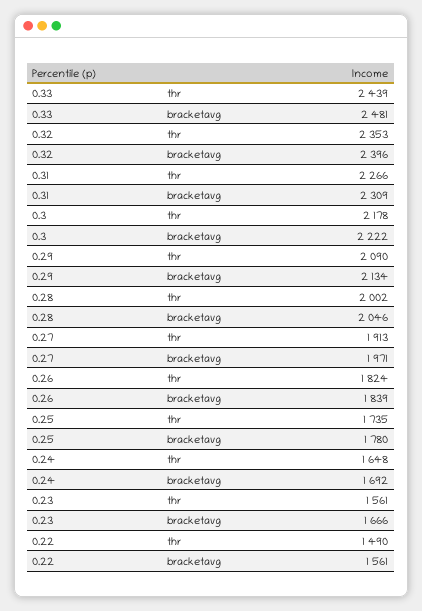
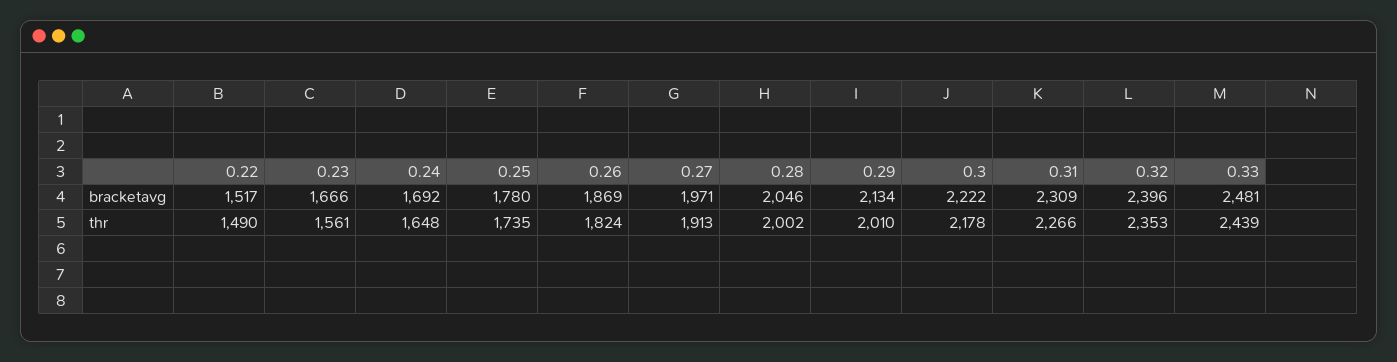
0.29, thr: 2090 -> 2010
0.26, bracketavg: 1839 -> 1869
0.22, bracketavg: 1561 -> 1517

